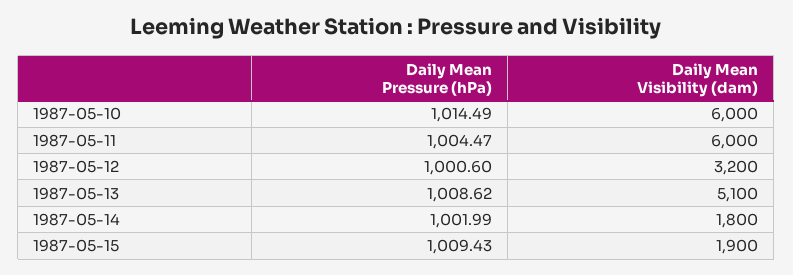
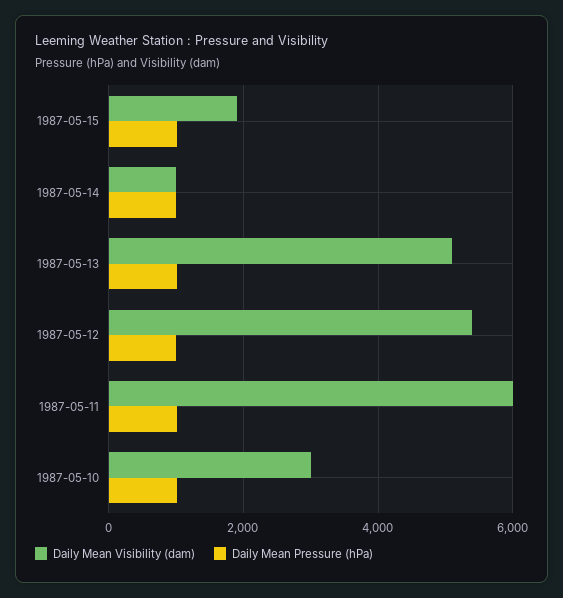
Daily Mean Visibility (dam), 1987-05-10: 6000 -> 3000
Daily Mean Visibility (dam), 1987-05-12: 3200 -> 5400
Daily Mean Visibility (dam), 1987-05-14: 1800 -> 1000

